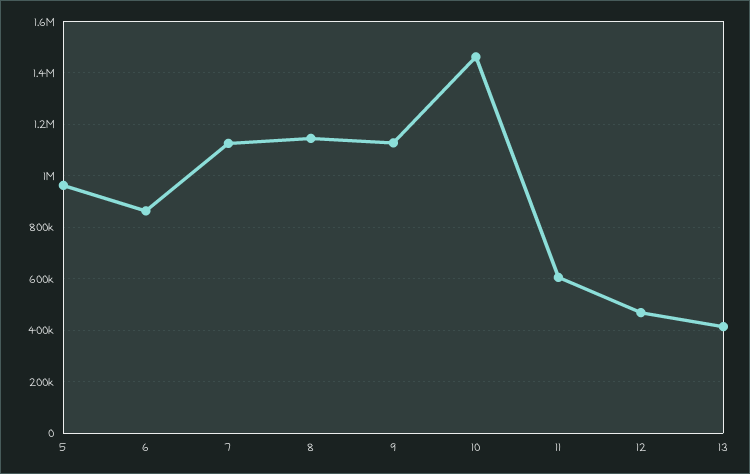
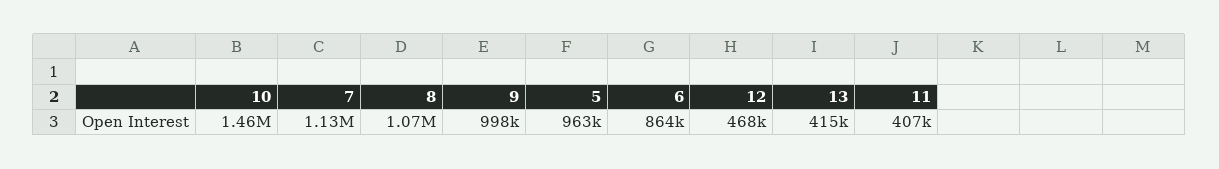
8: 1150000 -> 1070000
9: 1125000 -> 998000
11: 600000 -> 407000

